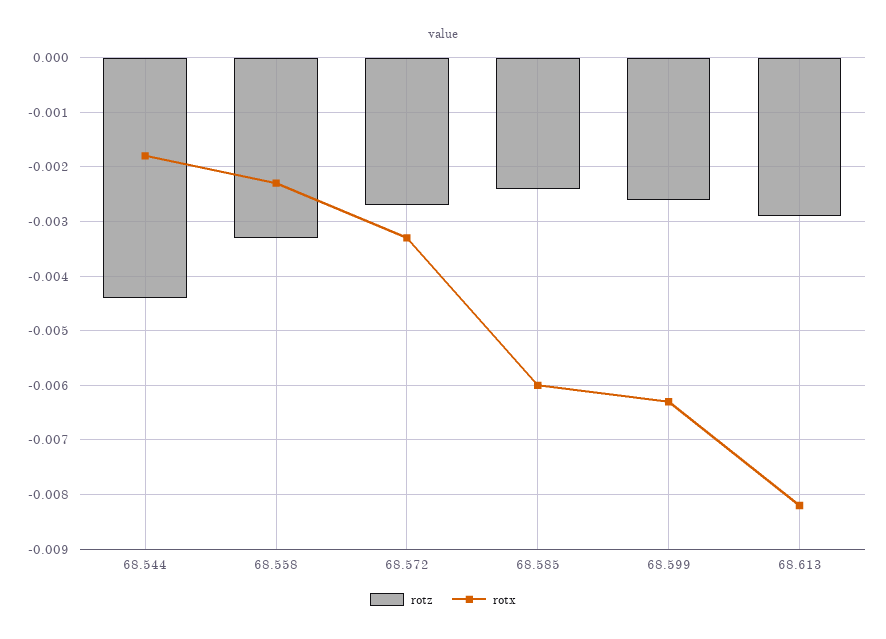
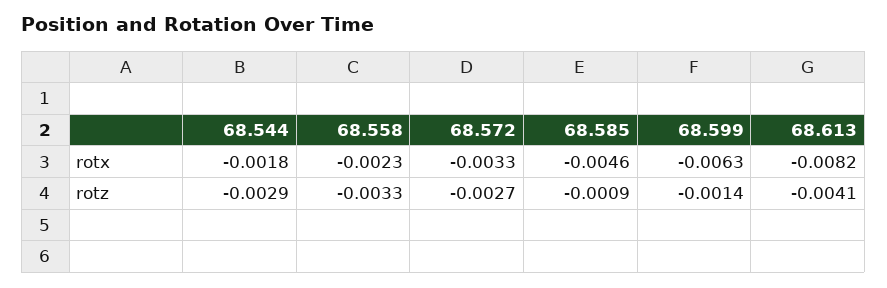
rotz, 68.544: -0.0045 -> -0.0029
rotz, 68.585: -0.0025 -> -0.0009
rotx, 68.585: -0.006 -> -0.0046
rotz, 68.599: -0.0025 -> -0.0014
rotz, 68.613: -0.003 -> -0.0041

